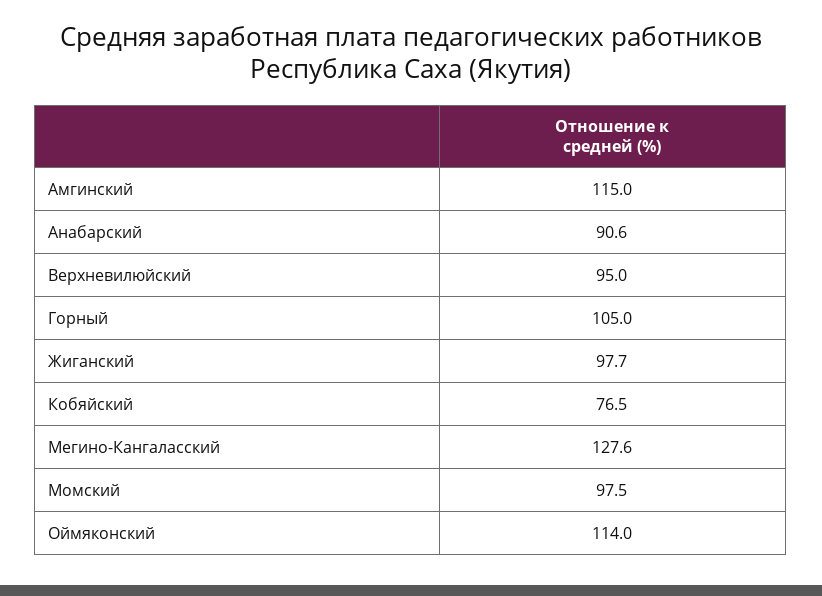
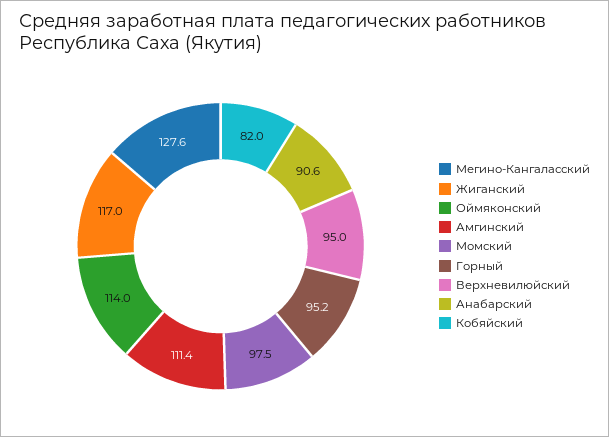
Амгинский: 115 -> 111.4
Горный: 105 -> 95.2
Жиганский: 97.7 -> 117
Кобяйский: 76.5 -> 82

